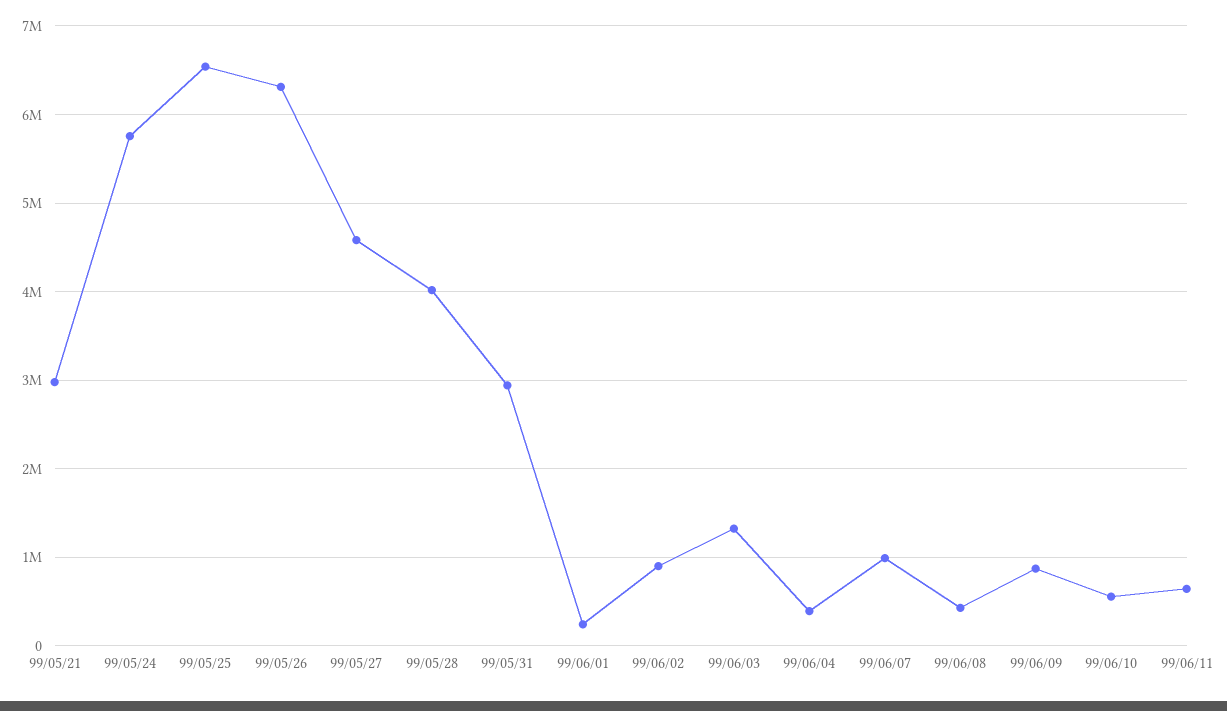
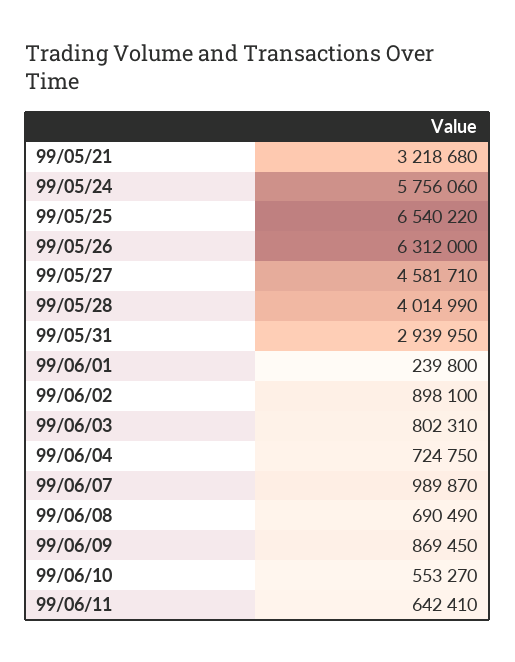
99/05/21: 3000000 -> 3218680
99/06/03: 1300000 -> 802310
99/06/04: 400000 -> 724750
99/06/08: 400000 -> 690490

